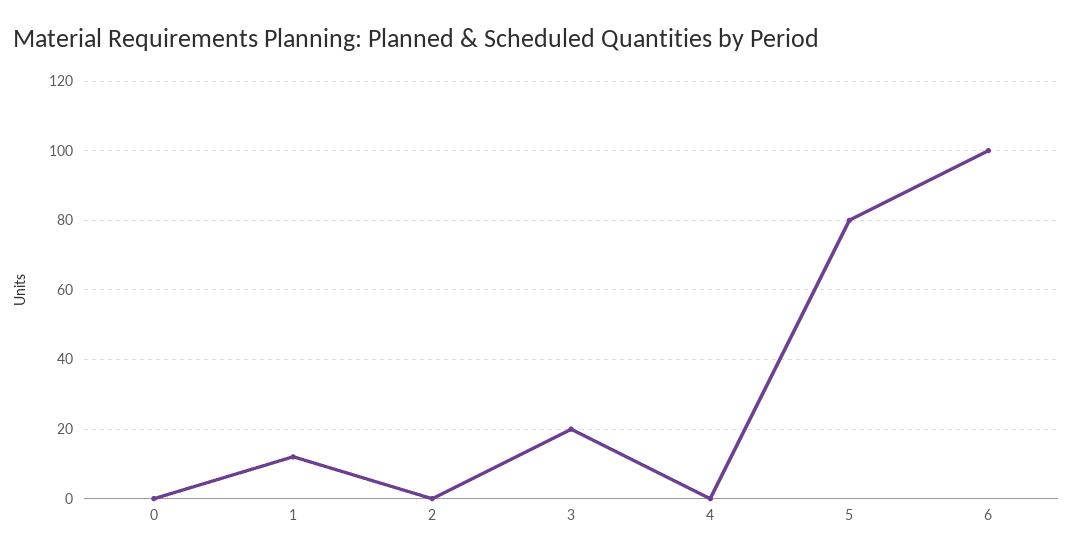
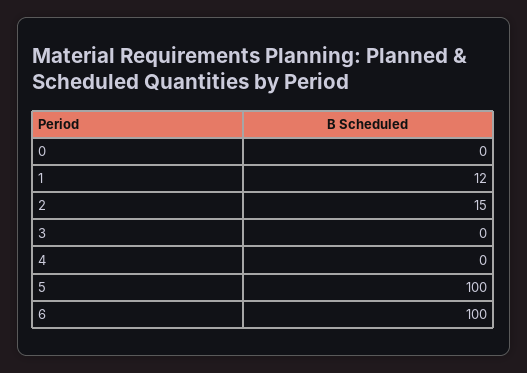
2: 0 -> 15
3: 20 -> 0
5: 80 -> 100

